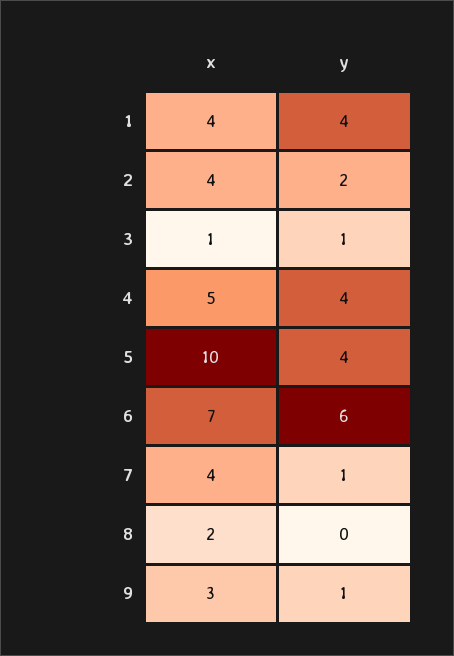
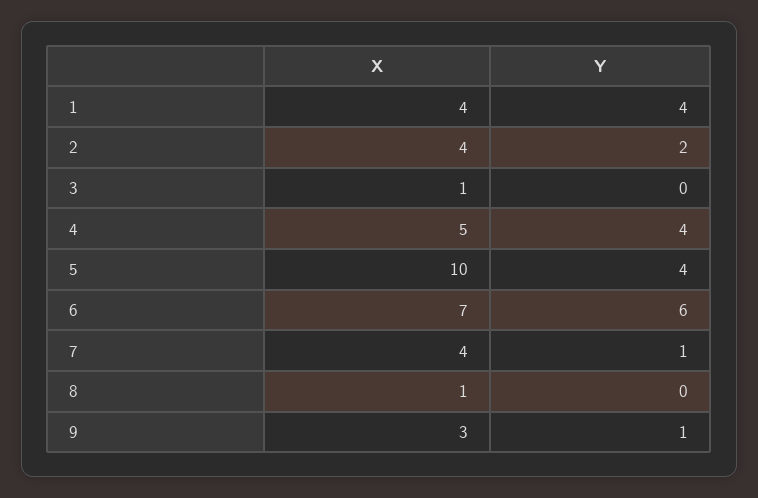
y, 3: 1 -> 0
x, 8: 2 -> 1

